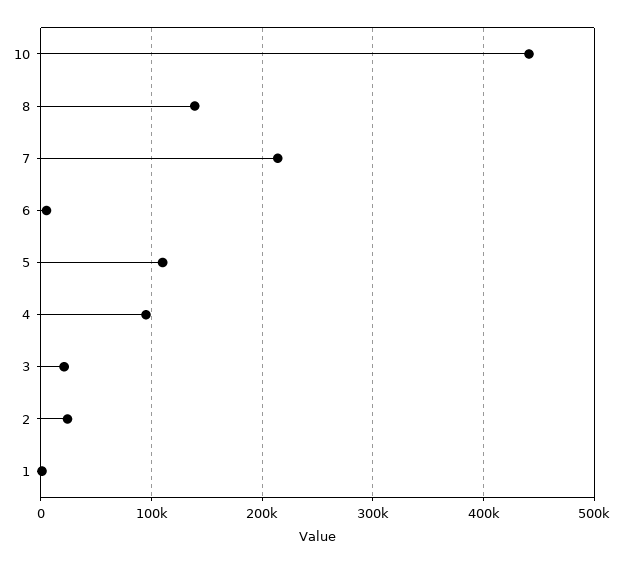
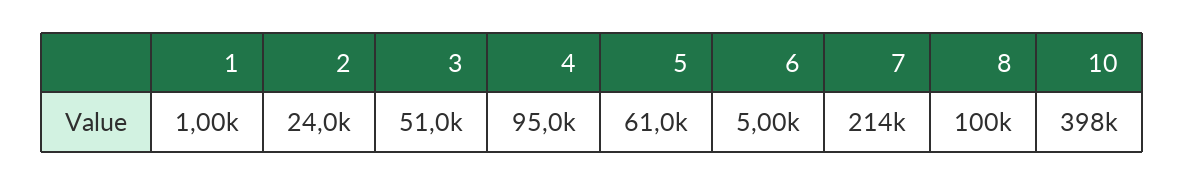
10: 440000 -> 398000
8: 140000 -> 100000
5: 110000 -> 61000
3: 20000 -> 51000

